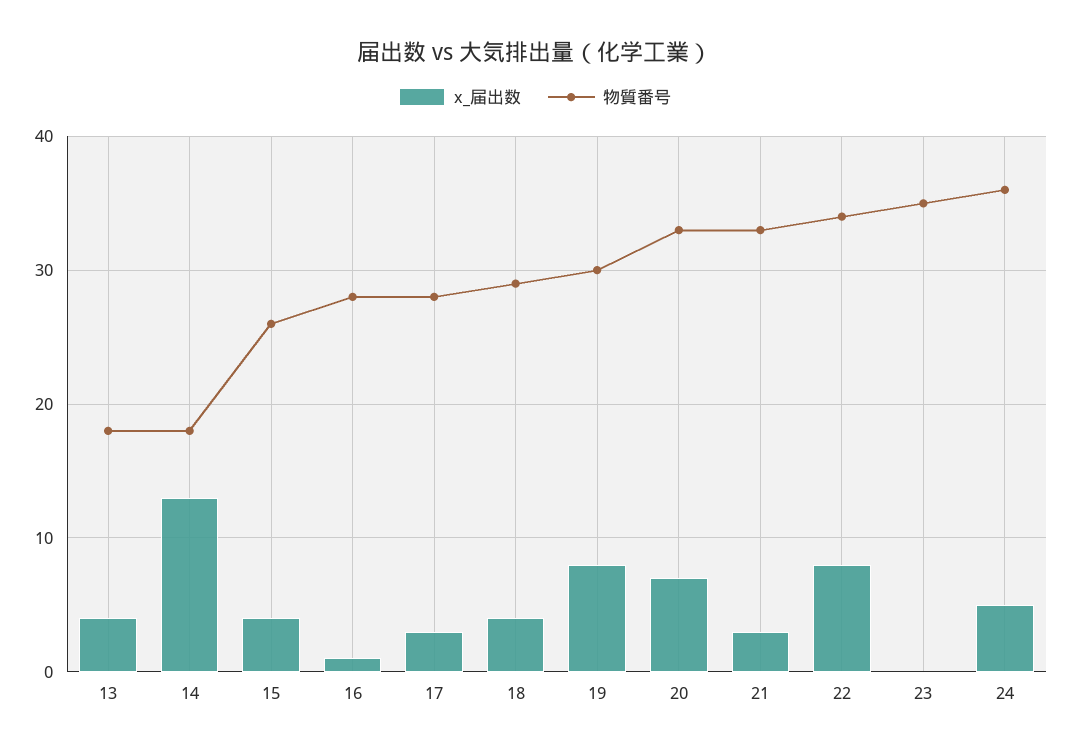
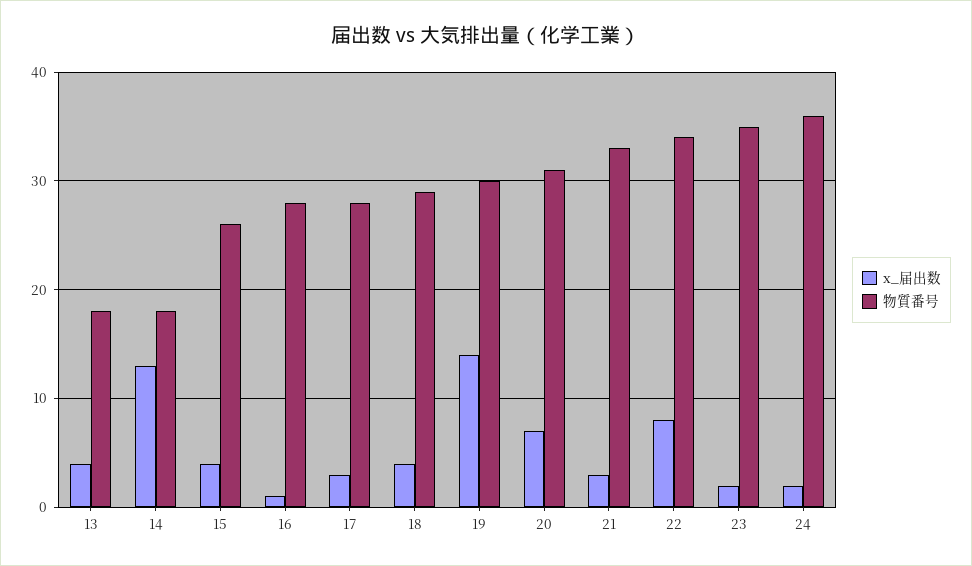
x_届出数, 19: 8 -> 14
物質番号, 20: 33 -> 31
x_届出数, 23: 0 -> 2
x_届出数, 24: 5 -> 2

